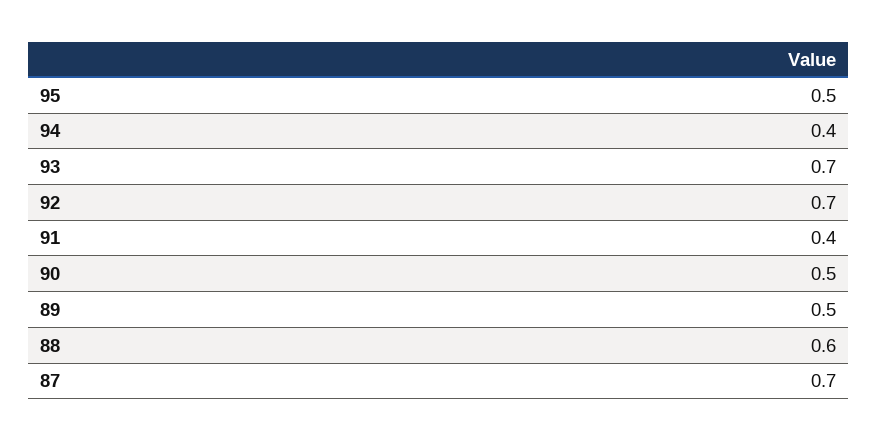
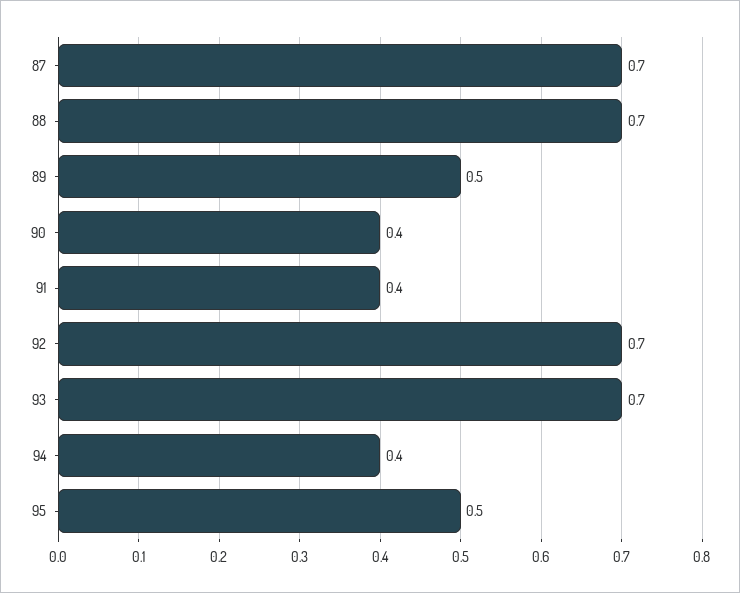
90: 0.5 -> 0.4
88: 0.6 -> 0.7

